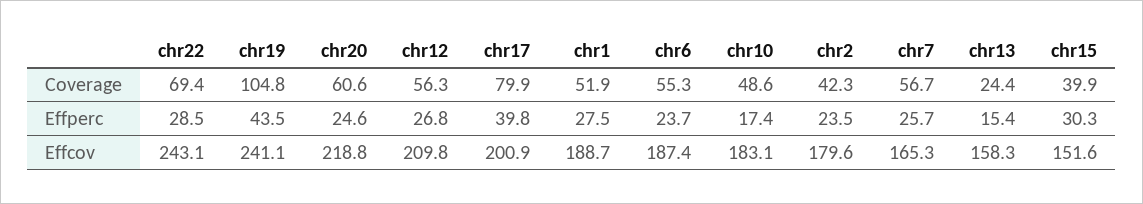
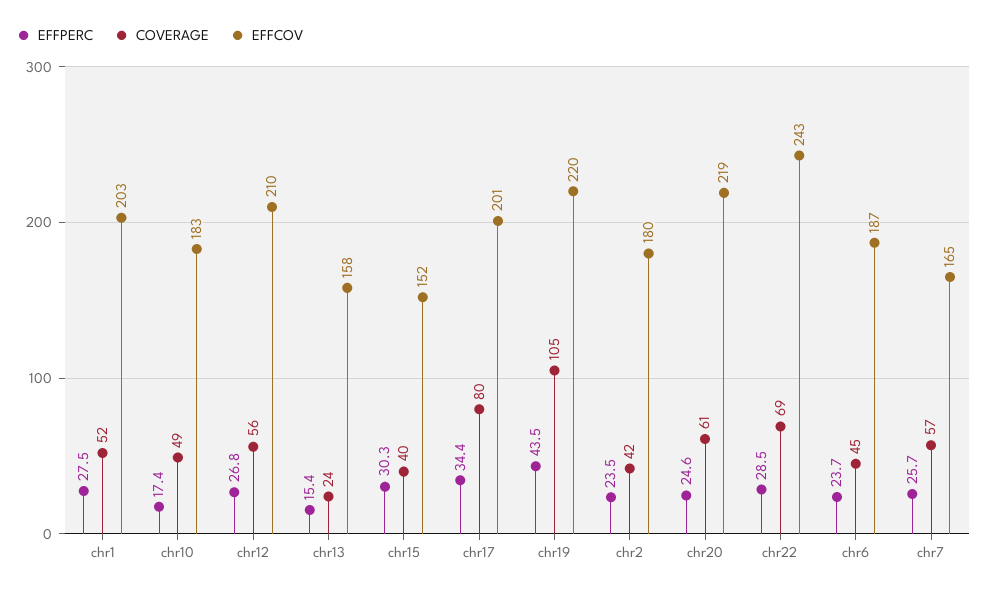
Coverage, chr6: 55.3 -> 45
Effperc, chr17: 39.8 -> 34.4
Effcov, chr19: 241.1 -> 220
Effcov, chr1: 188.7 -> 203

